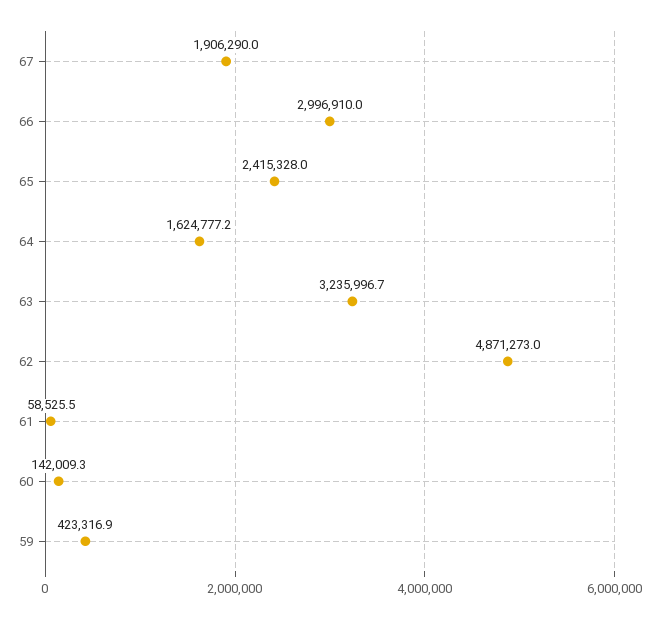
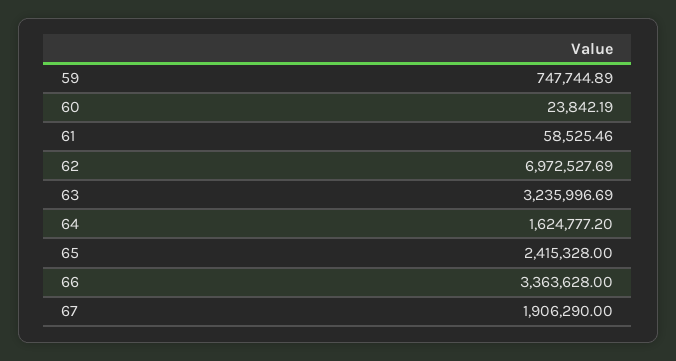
66: 2996910 -> 3363628
62: 4871273 -> 6972527.69
60: 142009.3 -> 23842.19
59: 423316.9 -> 747744.89

